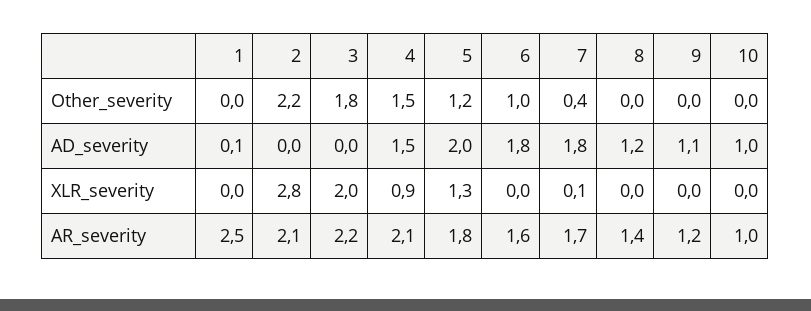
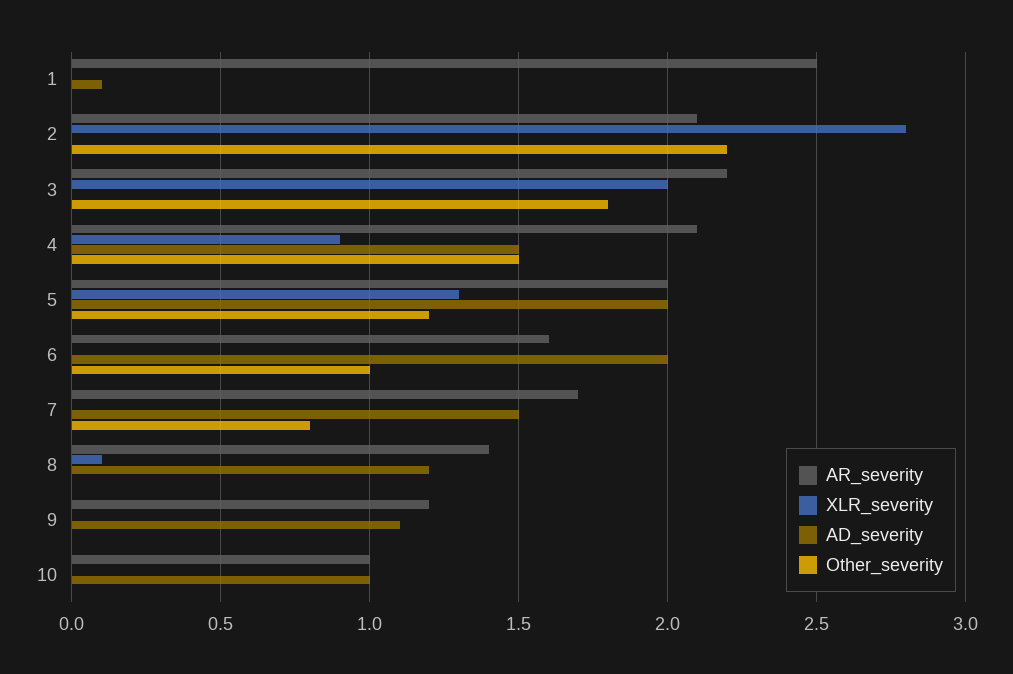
Other_severity, 7: 0.4 -> 0.8
AD_severity, 6: 1.8 -> 2
AD_severity, 7: 1.8 -> 1.5
XLR_severity, 7: 0.1 -> 0
XLR_severity, 8: 0 -> 0.1
AR_severity, 5: 1.8 -> 2

